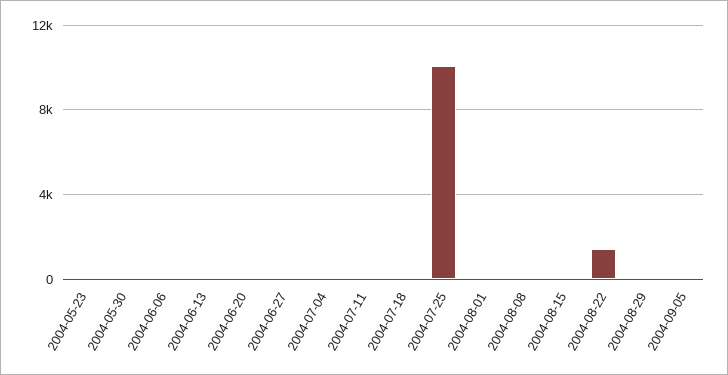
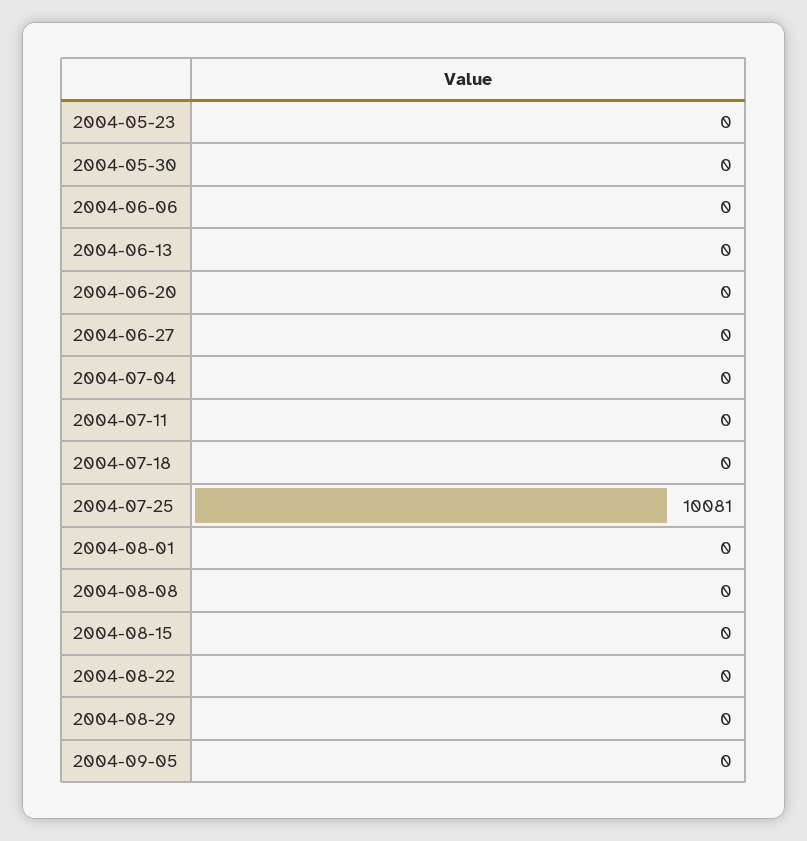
2004-08-22: 1500 -> 0

